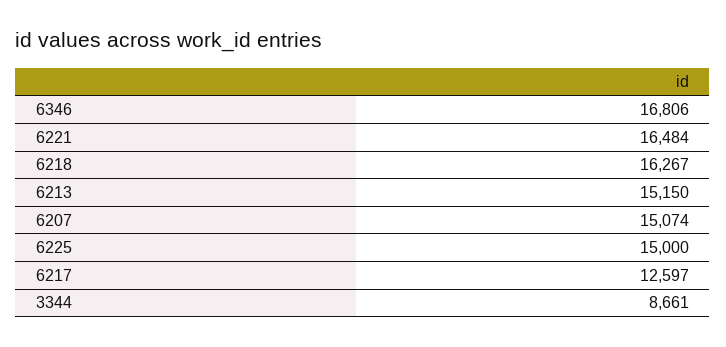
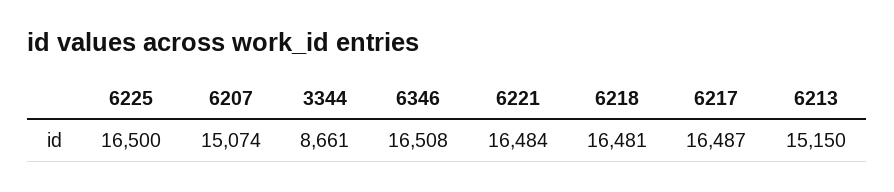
6346: 16806 -> 16508
6218: 16267 -> 16481
6225: 15000 -> 16500
6217: 12597 -> 16487

